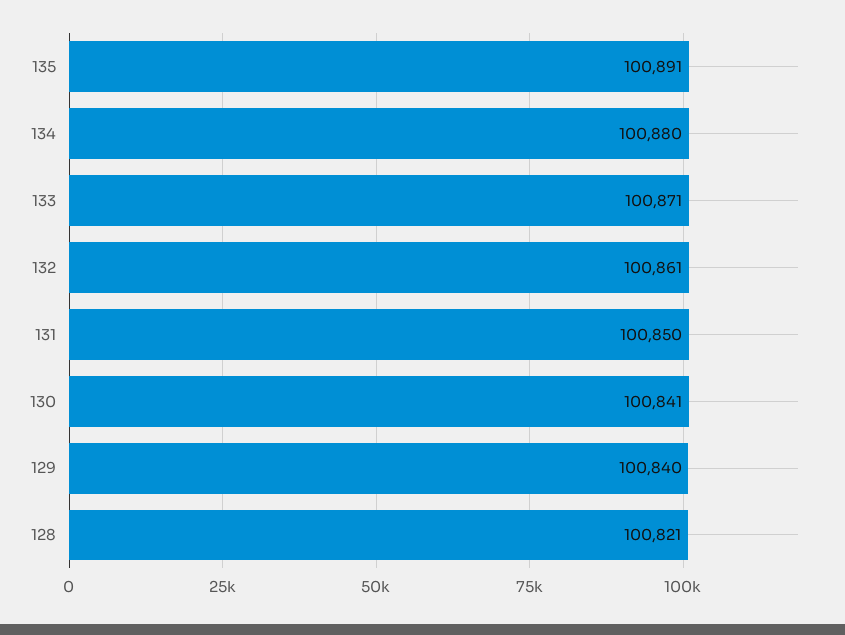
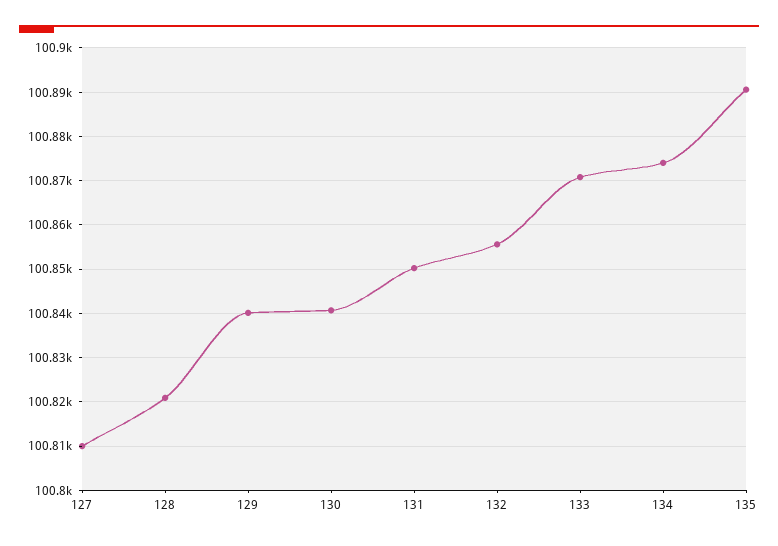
134: 100880 -> 100874
132: 100861 -> 100856
127: none -> 100810

